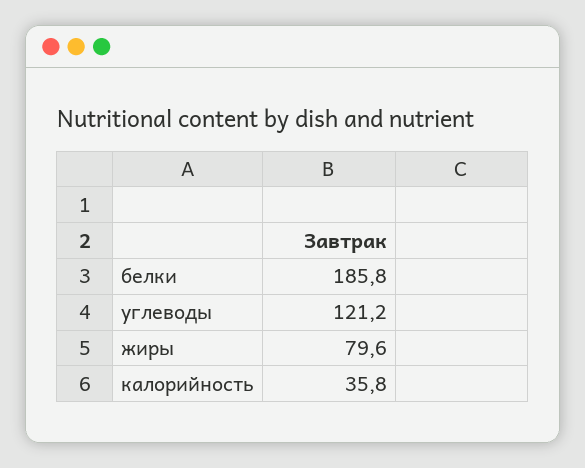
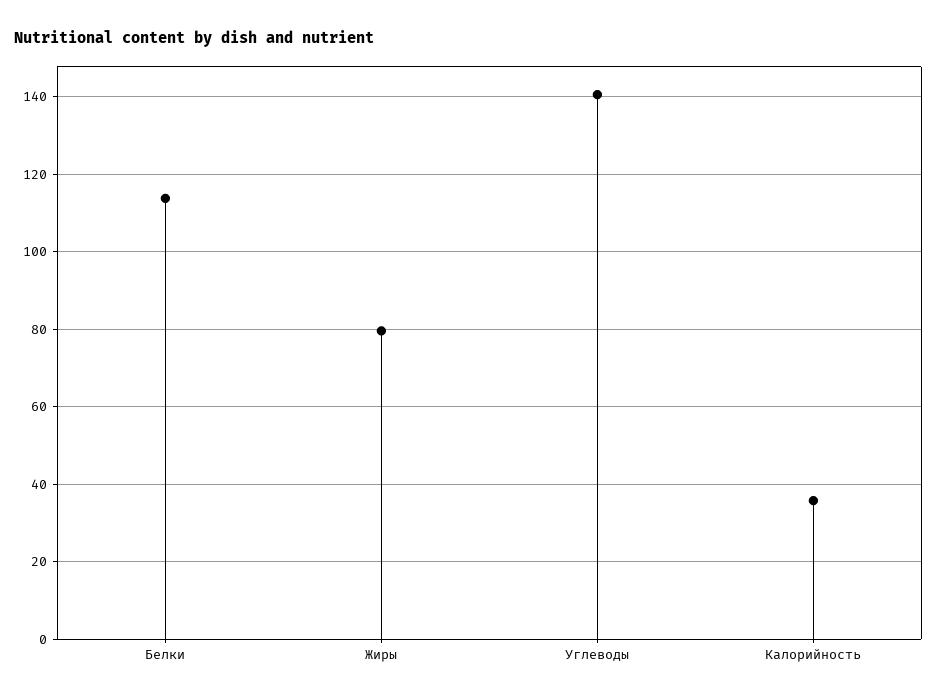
белки: 185.8 -> 114
углеводы: 121.2 -> 140

